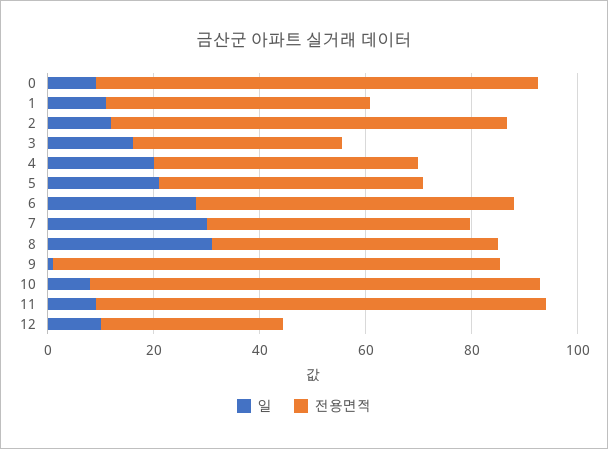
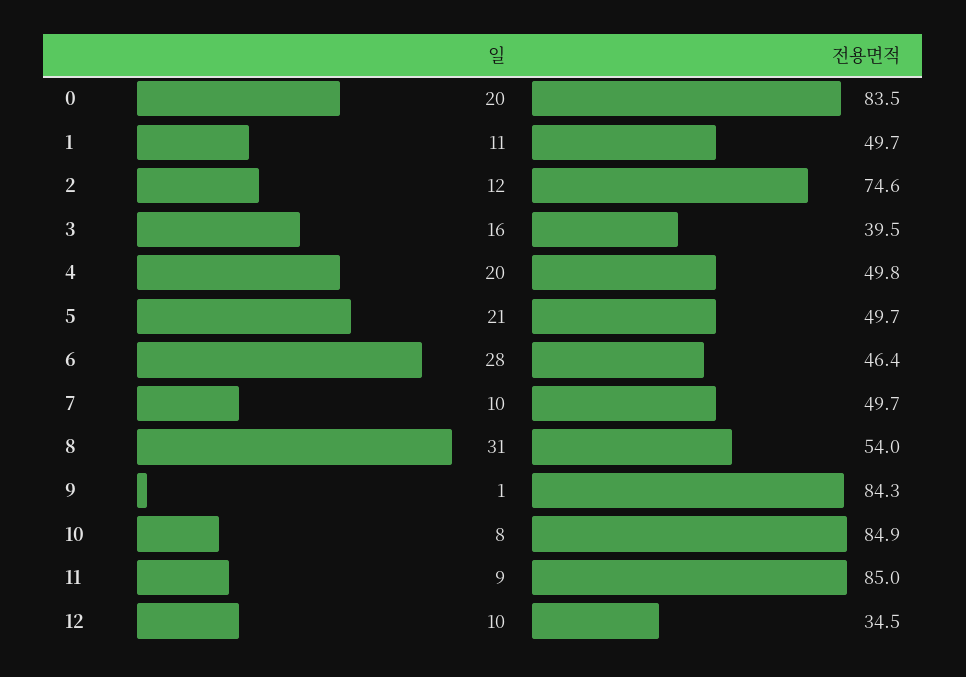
일, 0: 10 -> 20
전용면적, 6: 60 -> 46.4
일, 7: 30 -> 10

